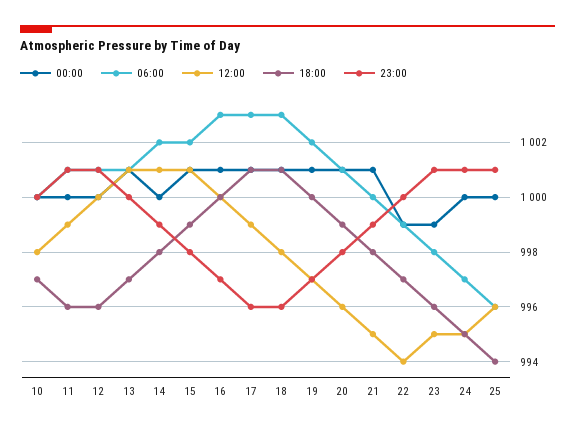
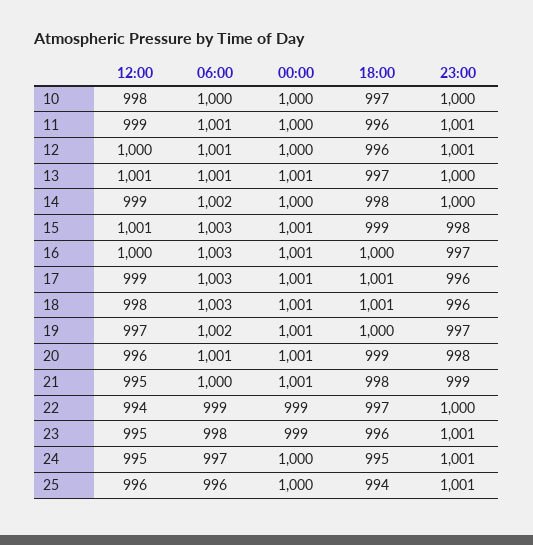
12:00, 14: 1001 -> 999
23:00, 14: 999 -> 1000
06:00, 15: 1002 -> 1003

